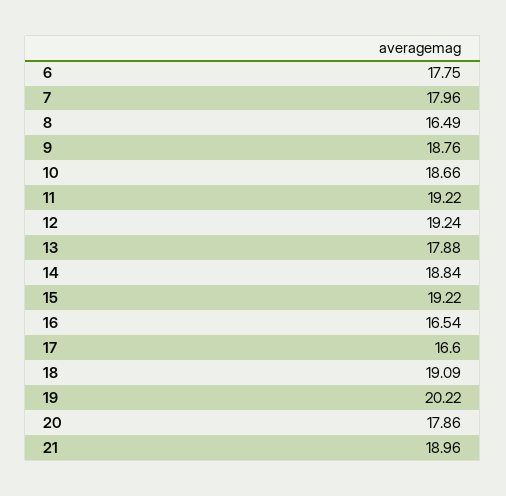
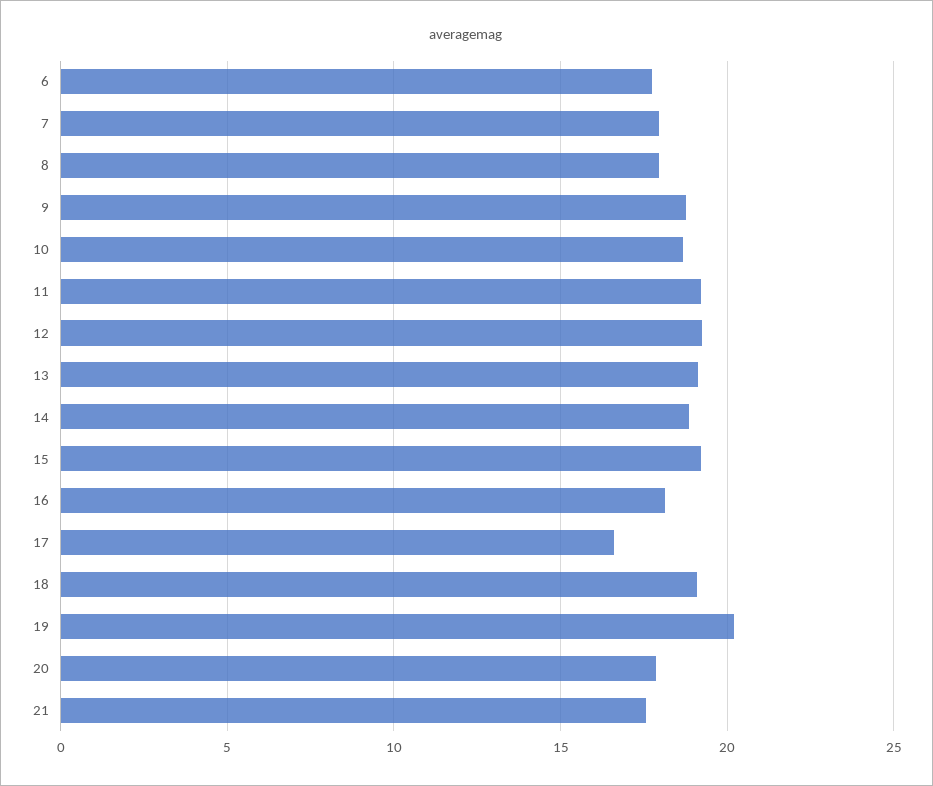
8: 16.49 -> 18
13: 17.88 -> 19
16: 16.54 -> 18
21: 18.96 -> 17.5

